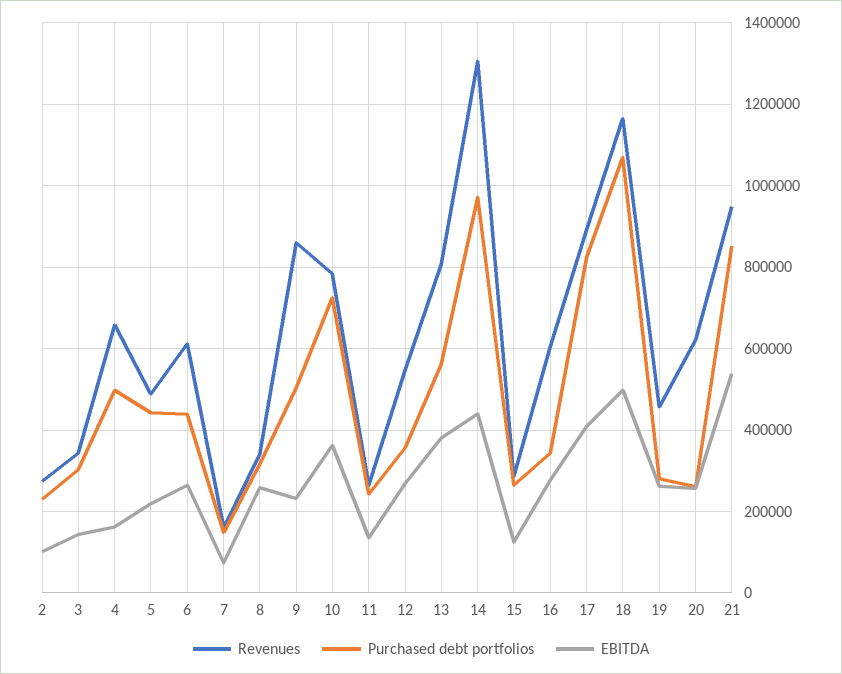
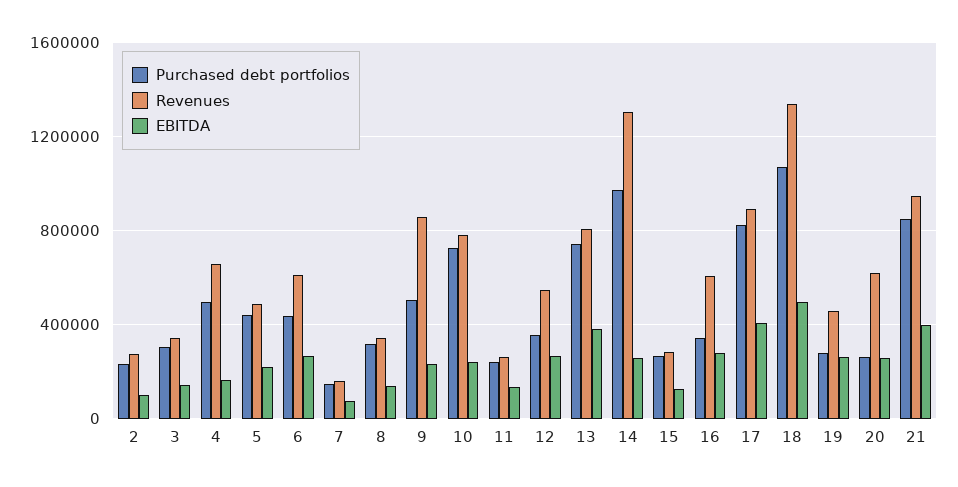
EBITDA, 8: 260000 -> 150000
EBITDA, 10: 360000 -> 250000
Purchased debt portfolios, 13: 560000 -> 750000
EBITDA, 14: 440000 -> 250000
Revenues, 18: 1160000 -> 1350000
EBITDA, 21: 540000 -> 400000

